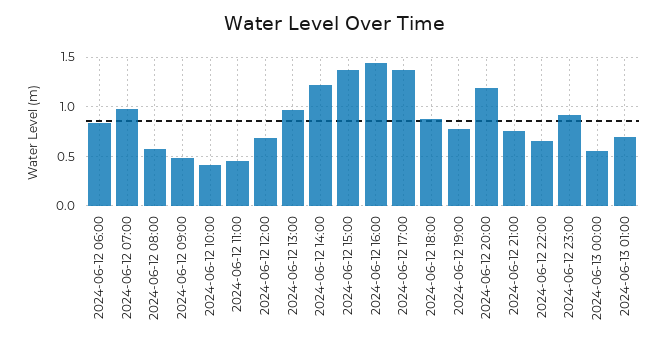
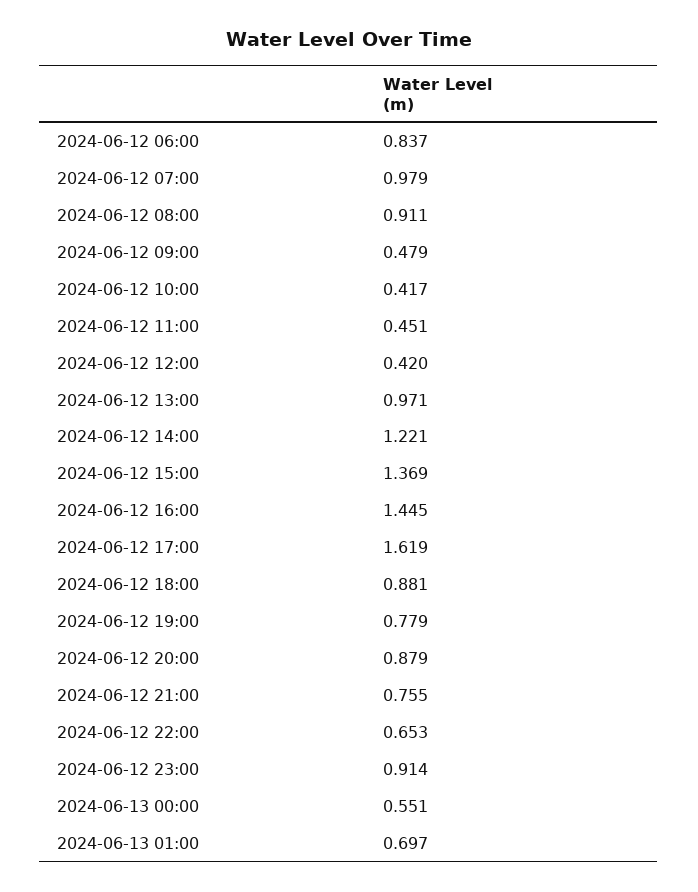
2024-06-12 08:00: 0.6 -> 0.911
2024-06-12 12:00: 0.7 -> 0.42
2024-06-12 17:00: 1.4 -> 1.619
2024-06-12 20:00: 1.2 -> 0.879

